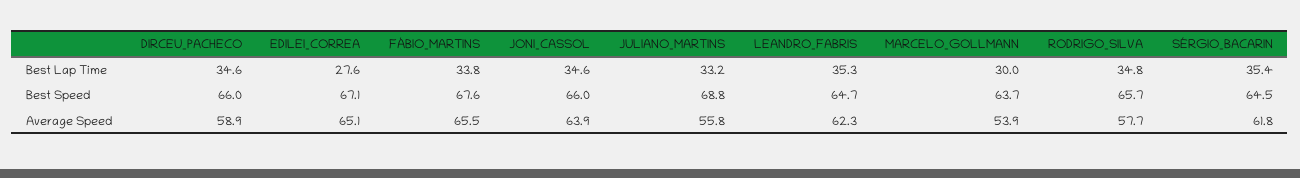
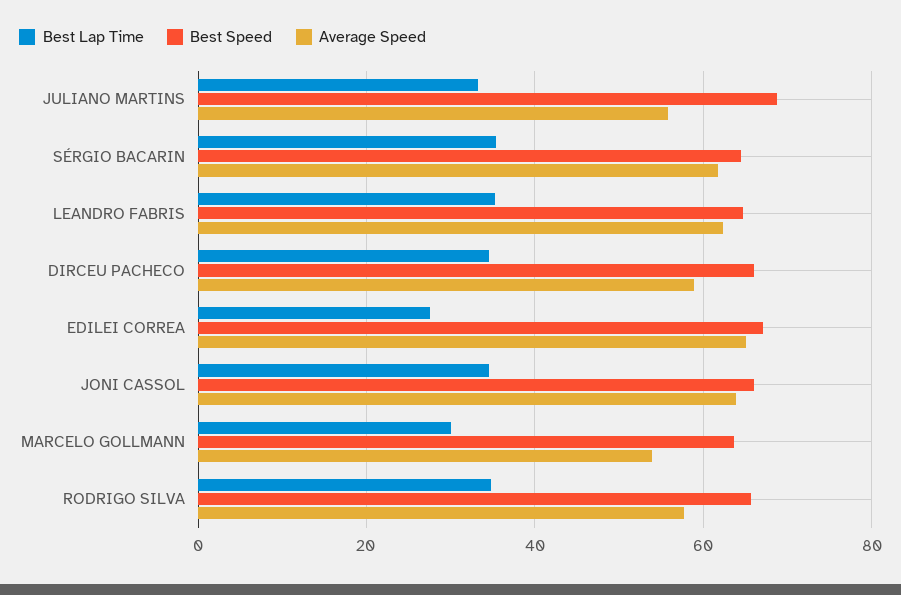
Best Lap Time, FÁBIO_MARTINS: 33.8 -> none
Best Speed, FÁBIO_MARTINS: 67.6 -> none
Average Speed, FÁBIO_MARTINS: 65.5 -> none

